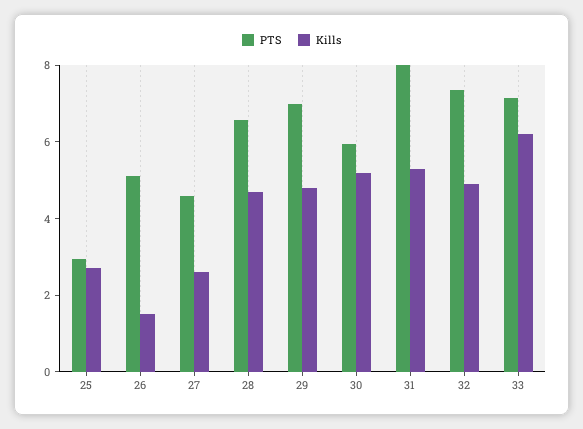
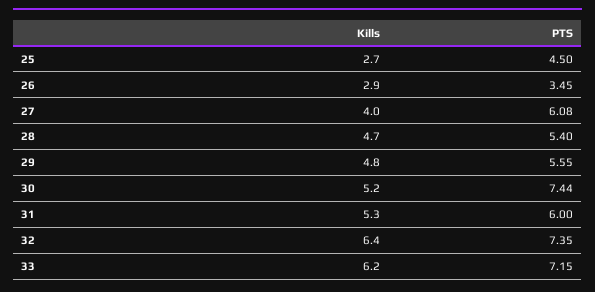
PTS, 25: 3 -> 4.5
PTS, 26: 5 -> 3.45
Kills, 26: 1.5 -> 2.9
PTS, 27: 4.5 -> 6.08
Kills, 27: 2.5 -> 4
PTS, 28: 6.5 -> 5.4
PTS, 29: 7 -> 5.55
PTS, 30: 6 -> 7.44
PTS, 31: 8 -> 6
Kills, 32: 5 -> 6.4

